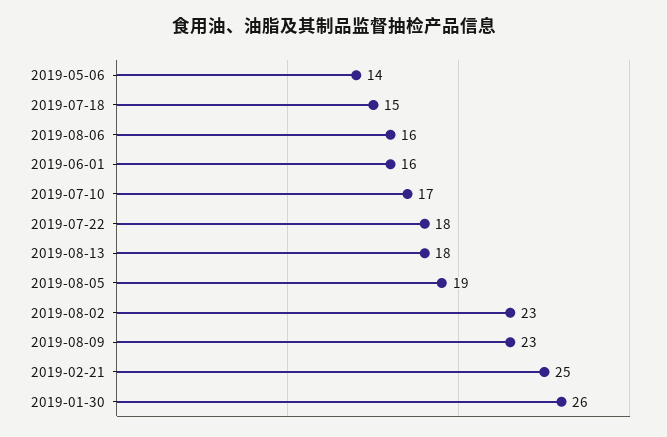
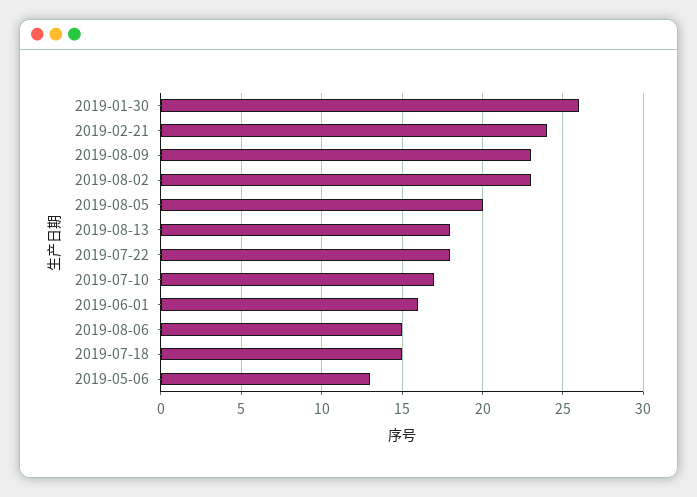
2019-05-06: 14 -> 13
2019-08-06: 16 -> 15
2019-08-05: 19 -> 20
2019-02-21: 25 -> 24

